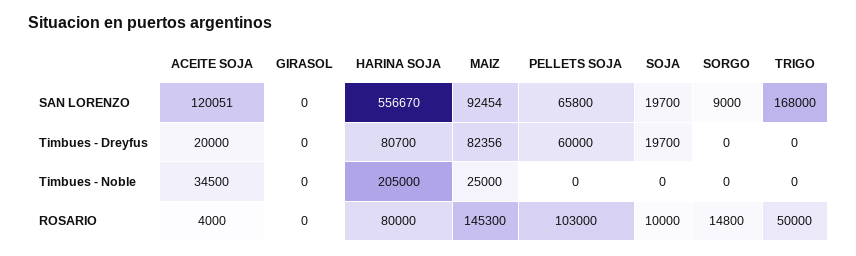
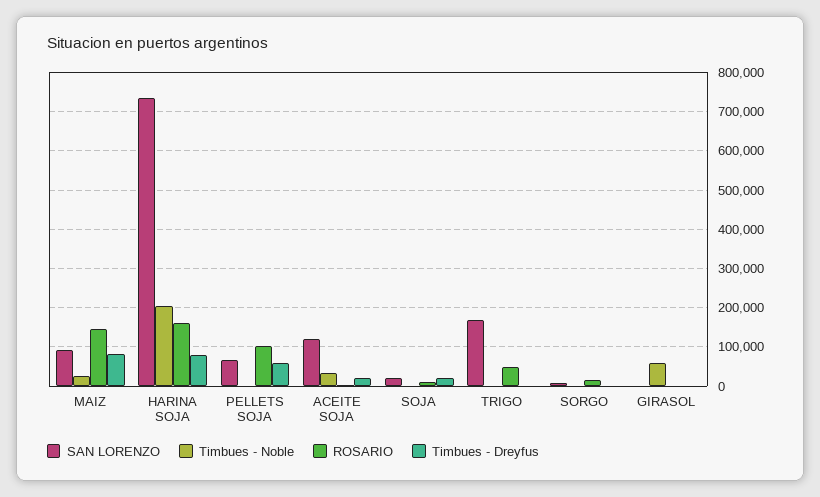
SAN LORENZO, HARINA SOJA: 556670 -> 740000
Timbues - Noble, GIRASOL: 0 -> 60000
ROSARIO, HARINA SOJA: 80000 -> 160000

